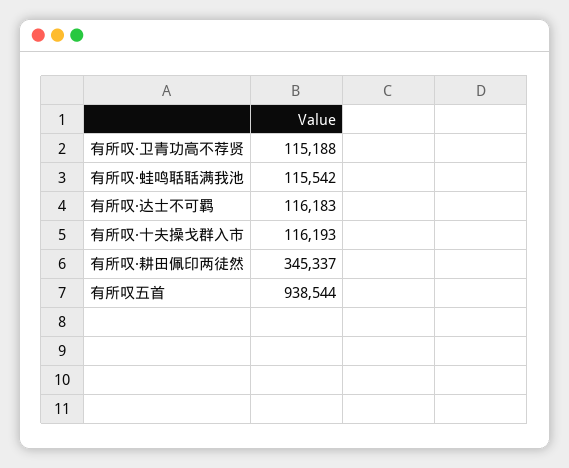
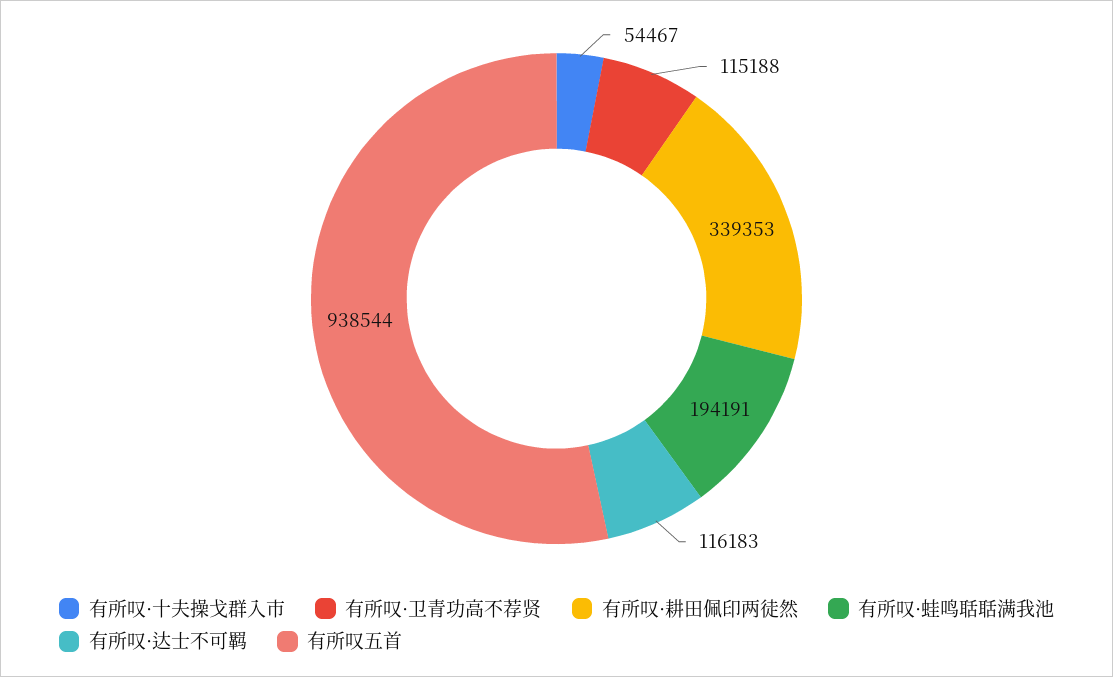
有所叹·蛙鸣聒聒满我池: 115542 -> 194191
有所叹·十夫操戈群入市: 116193 -> 54467
有所叹·耕田佩印两徒然: 345337 -> 339353

